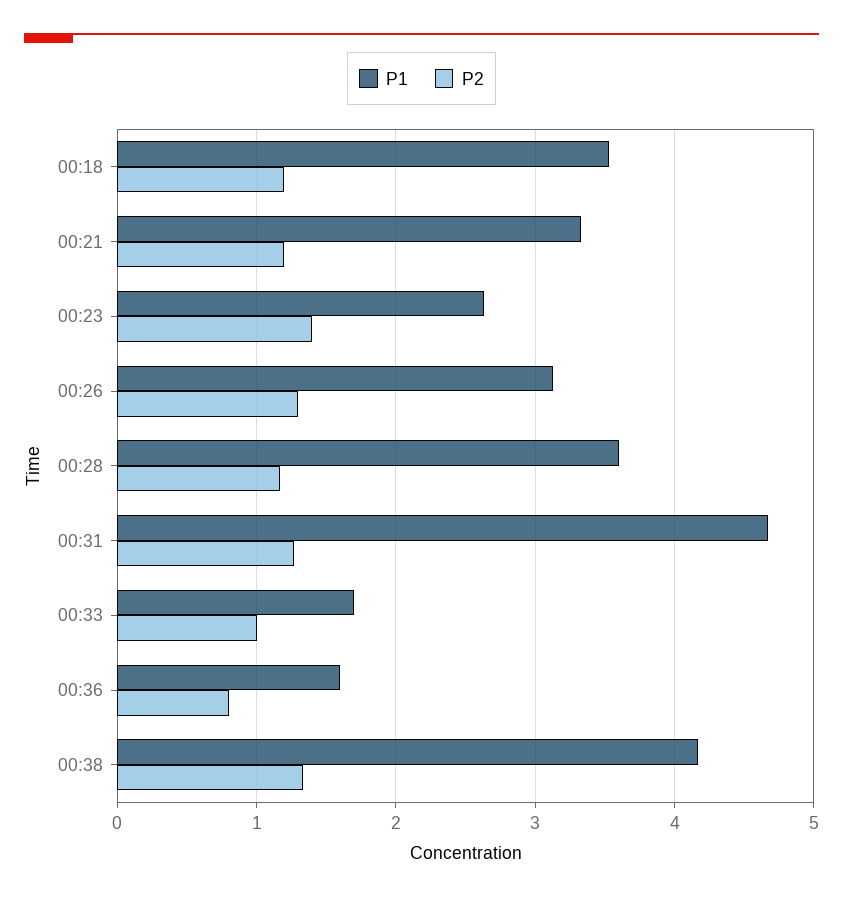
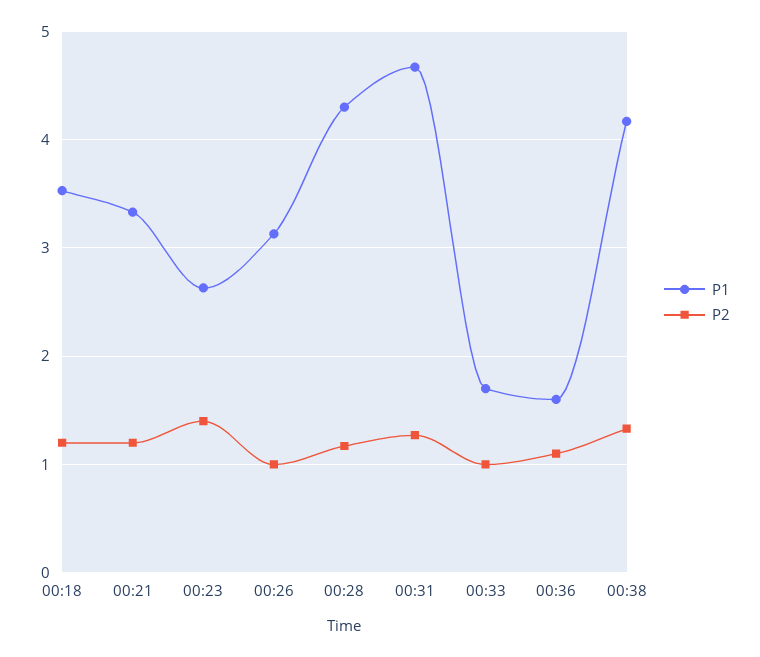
P2, 00:26: 1.3 -> 1
P1, 00:28: 3.6 -> 4.3
P2, 00:36: 0.8 -> 1.1

